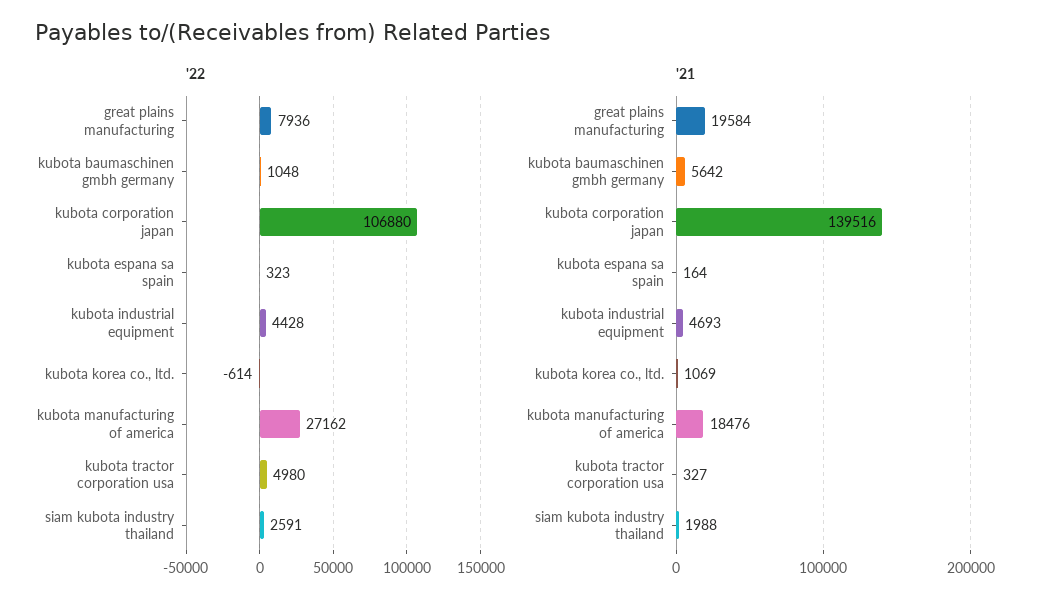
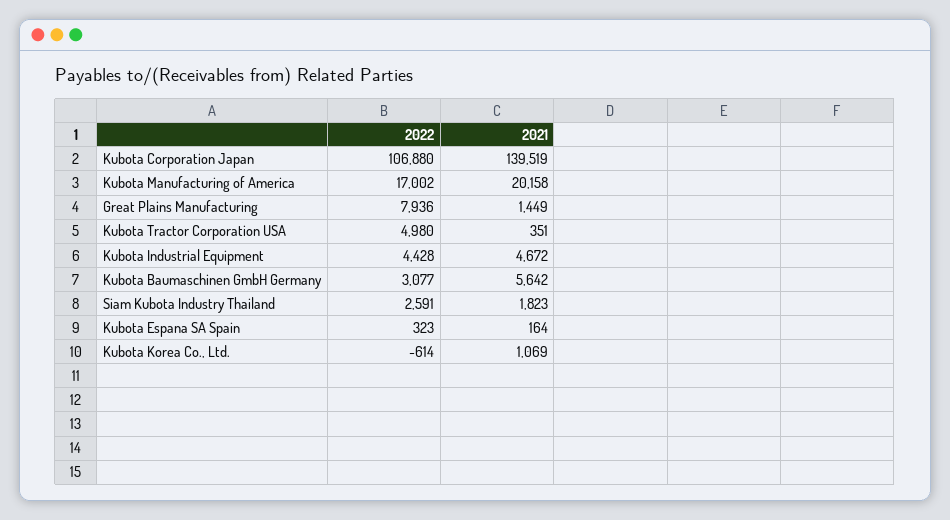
'22, kubota baumaschinen gmbh germany: 1048 -> 3077
'22, kubota manufacturing of america: 27162 -> 17002
'21, great plains manufacturing: 19584 -> 1449
'21, kubota corporation japan: 139516 -> 139519
'21, kubota industrial equipment: 4693 -> 4672
'21, kubota manufacturing of america: 18476 -> 20158
'21, kubota tractor corporation usa: 327 -> 351
'21, siam kubota industry thailand: 1988 -> 1823

